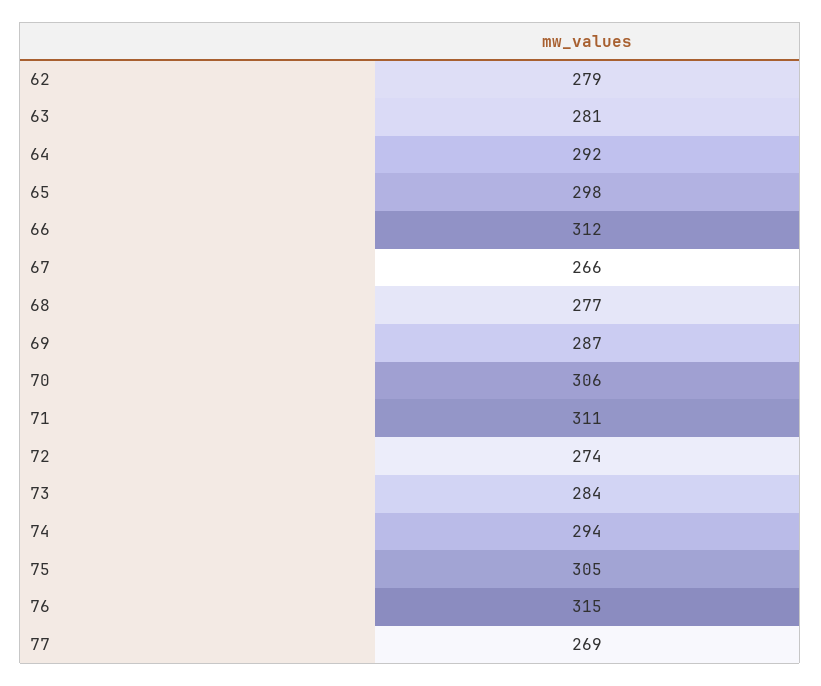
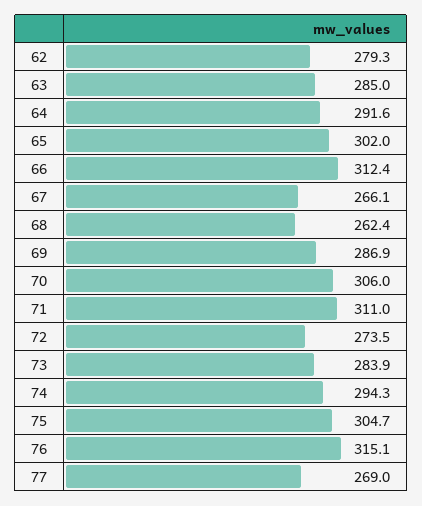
63: 281 -> 285
65: 298 -> 302
68: 277 -> 262.4

